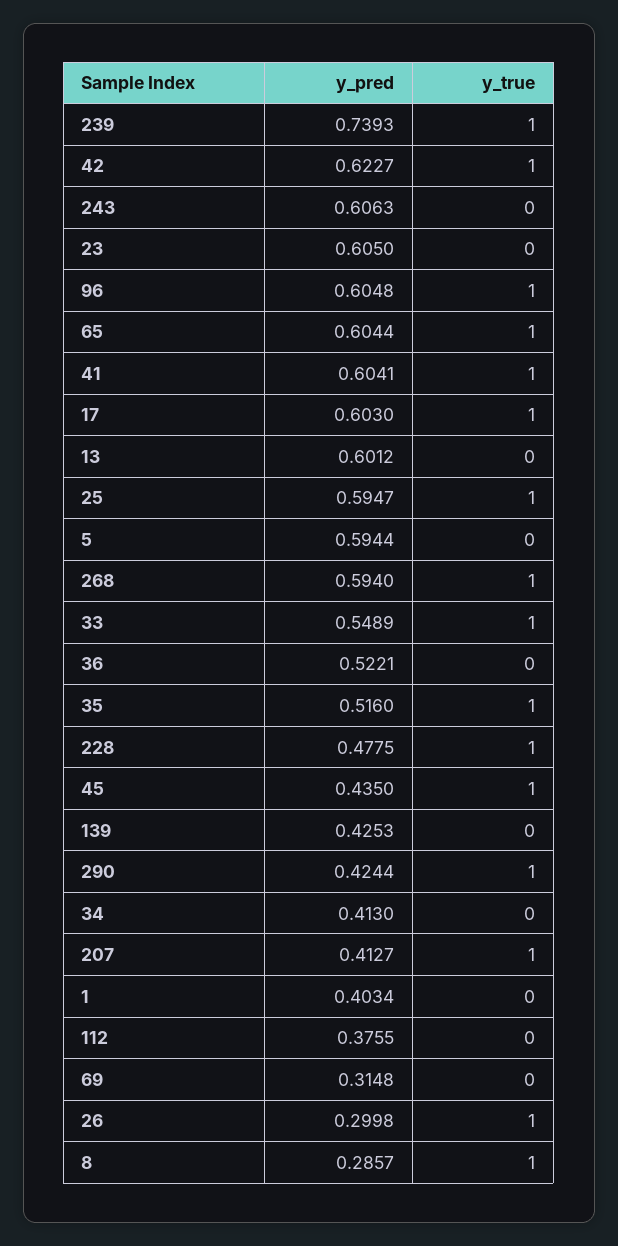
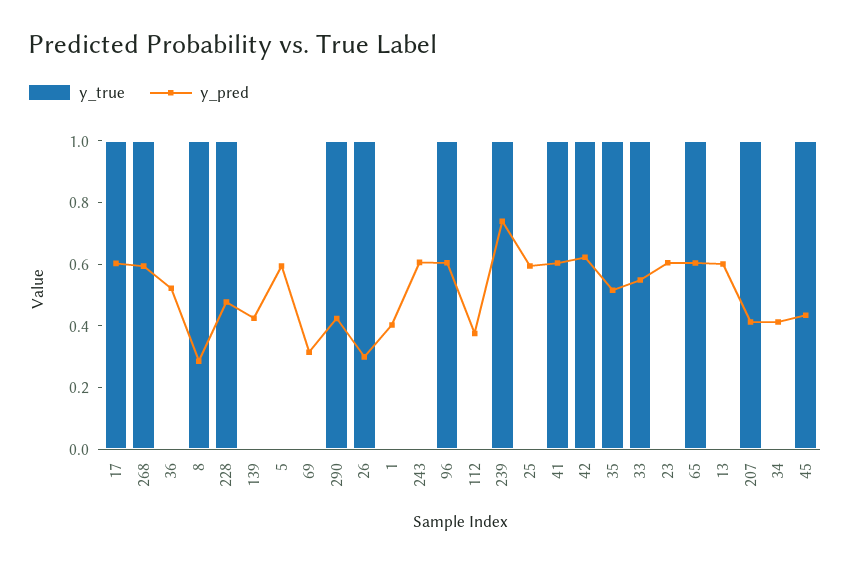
y_true, 25: 1 -> 0

